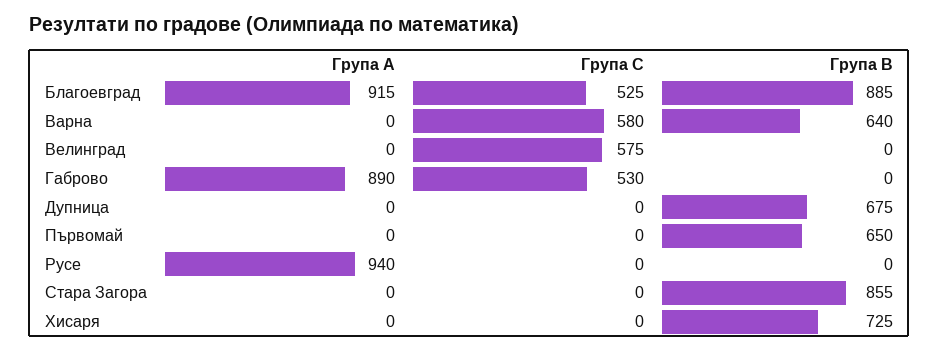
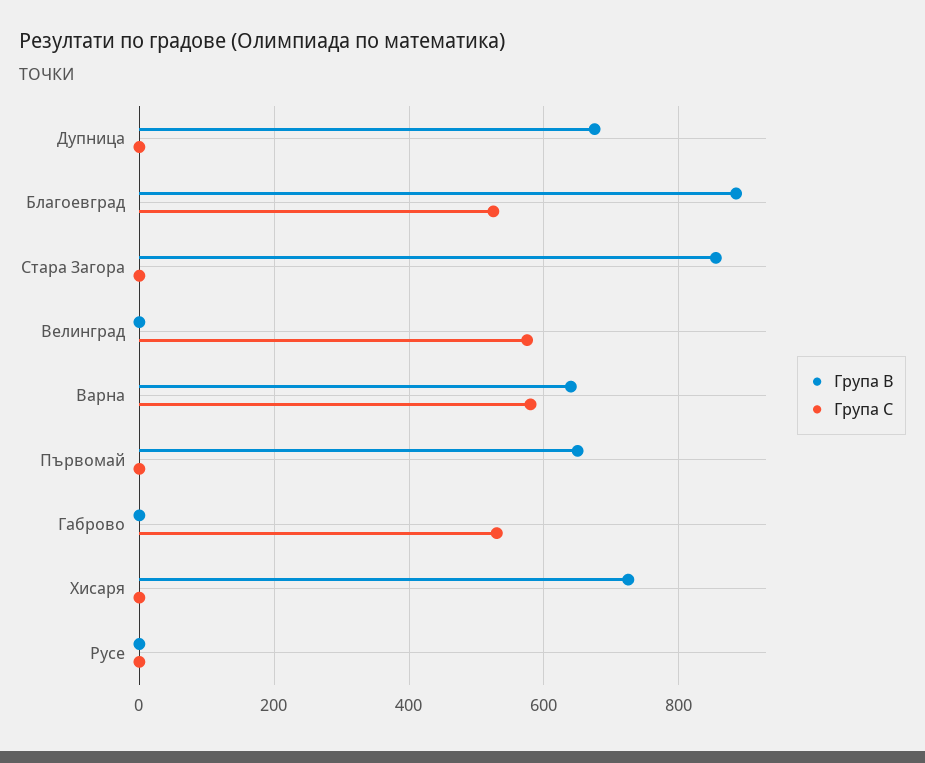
Група А, Благоевград: 915 -> none
Група А, Варна: 0 -> none
Група А, Велинград: 0 -> none
Група А, Габрово: 890 -> none
Група А, Дупница: 0 -> none
Група А, Първомай: 0 -> none
Група А, Русе: 940 -> none
Група А, Стара Загора: 0 -> none
Група А, Хисаря: 0 -> none

